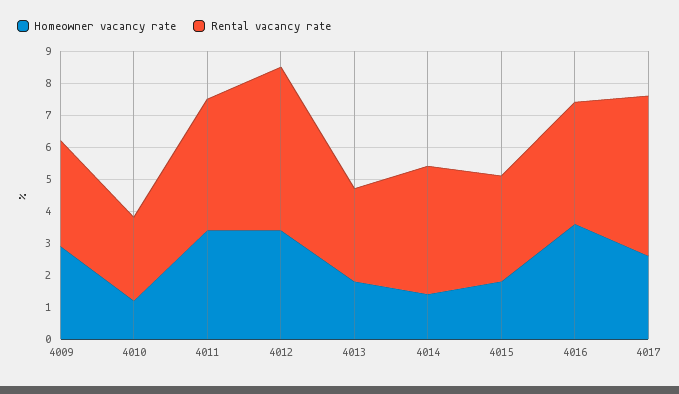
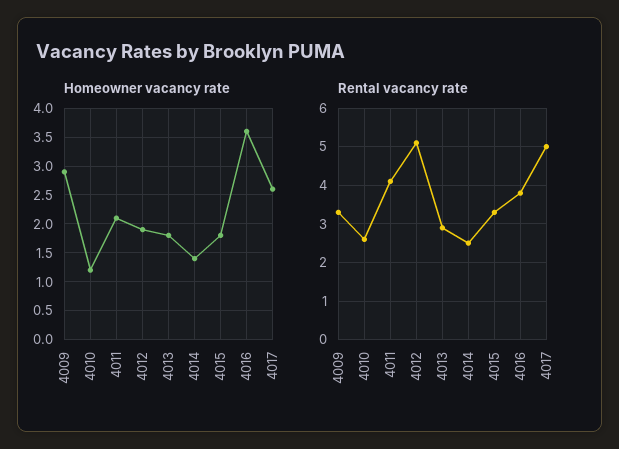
Homeowner vacancy rate, 4011: 3.5 -> 2
Homeowner vacancy rate, 4012: 3.5 -> 2
Rental vacancy rate, 4014: 4 -> 2.5

